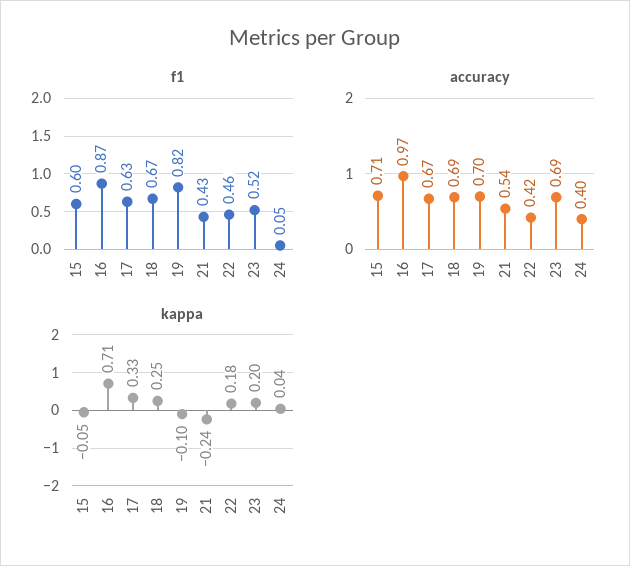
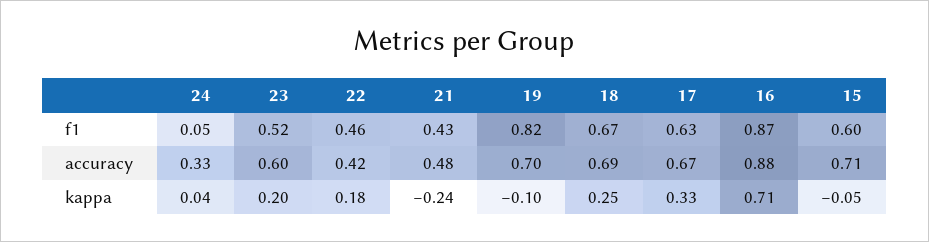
accuracy, 16: 0.97 -> 0.88
accuracy, 21: 0.54 -> 0.48
accuracy, 23: 0.69 -> 0.6
accuracy, 24: 0.4 -> 0.33

